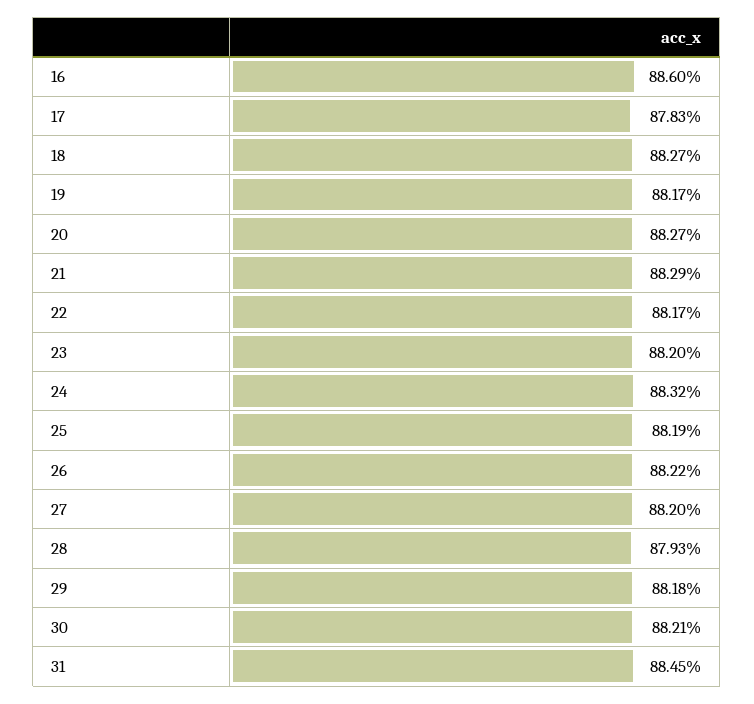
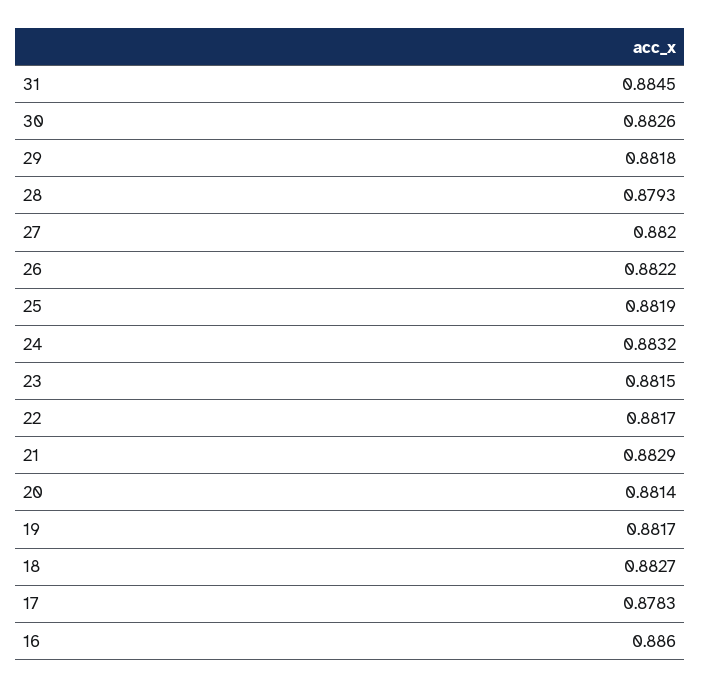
20: 0.8827 -> 0.8814
23: 0.882 -> 0.8815
30: 0.8821 -> 0.8826

